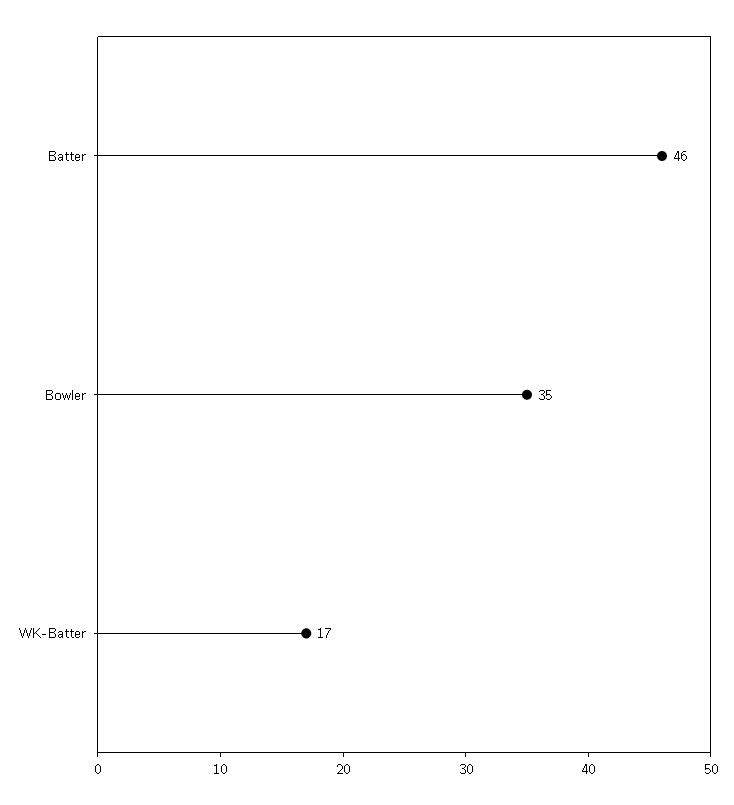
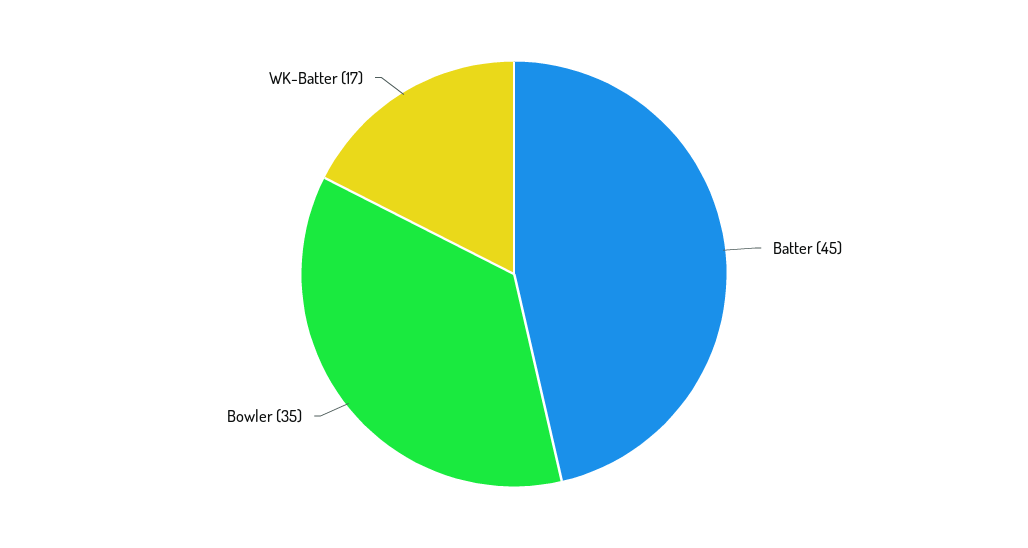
Batter: 46 -> 45

